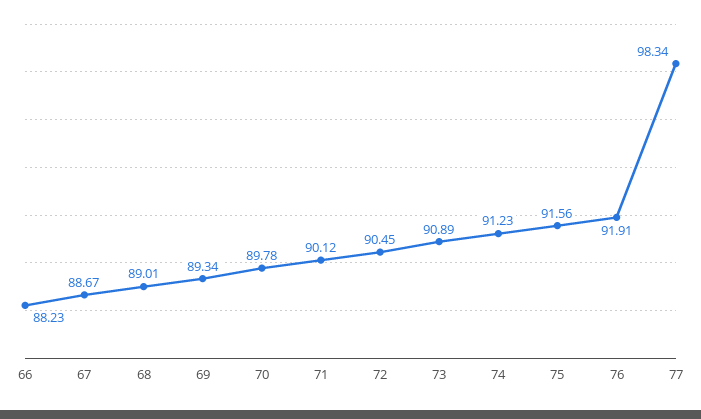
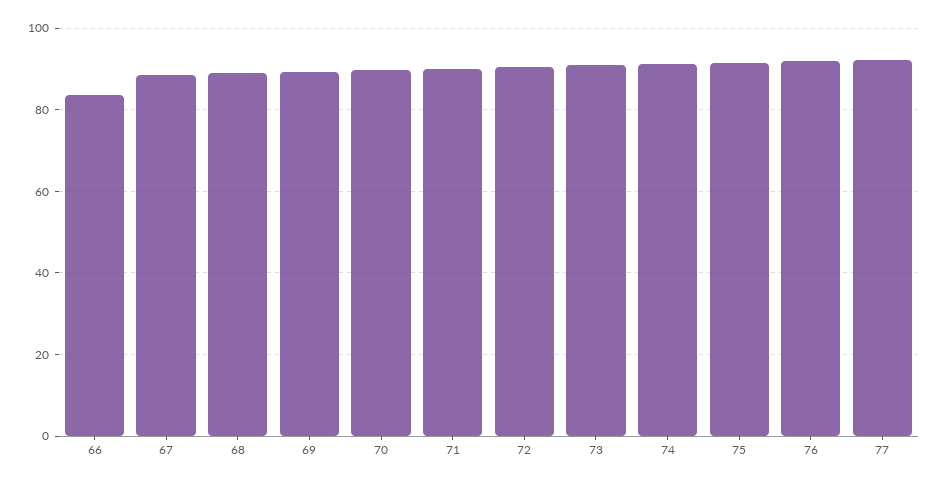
66: 88.23 -> 84
77: 98.34 -> 92

